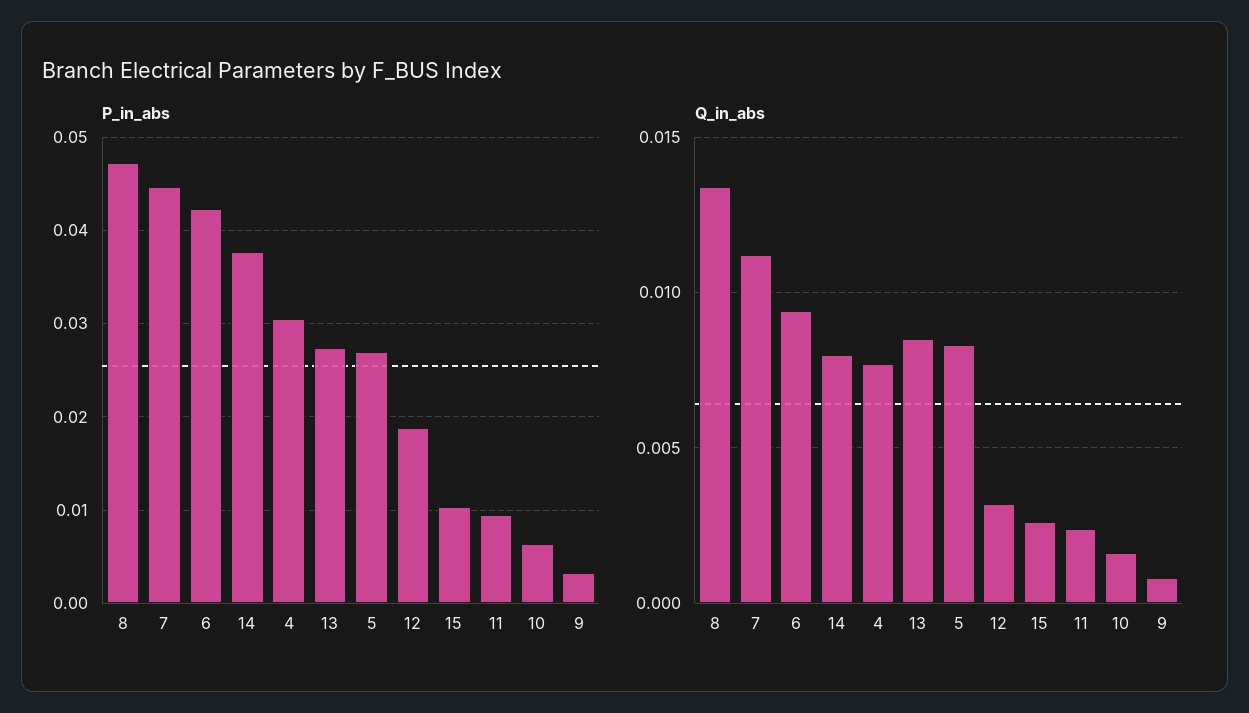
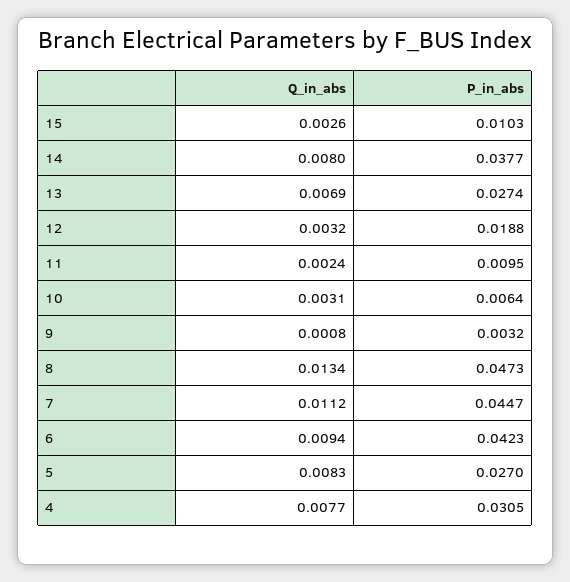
Q_in_abs, 13: 0.0085 -> 0.0069
Q_in_abs, 10: 0.0015 -> 0.0031

